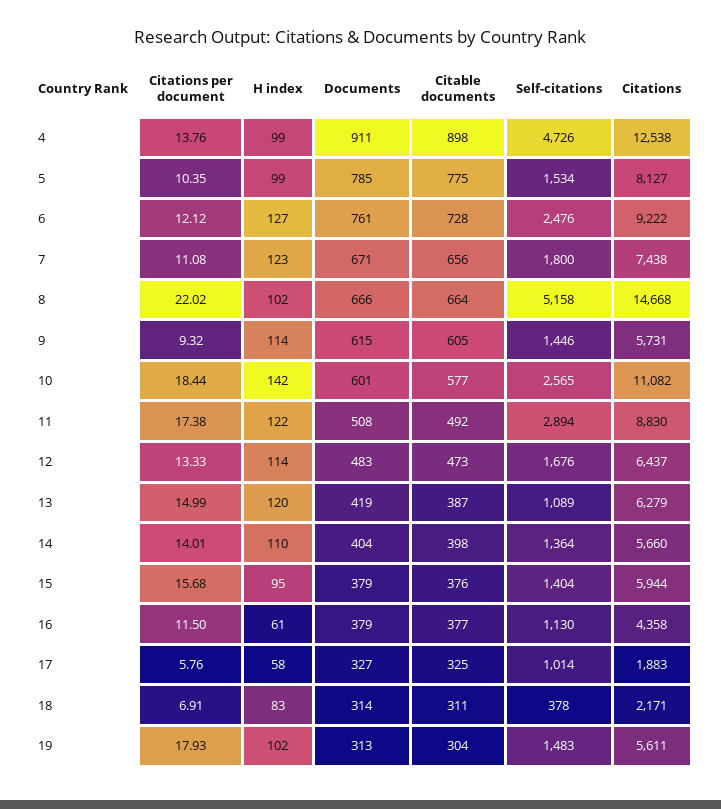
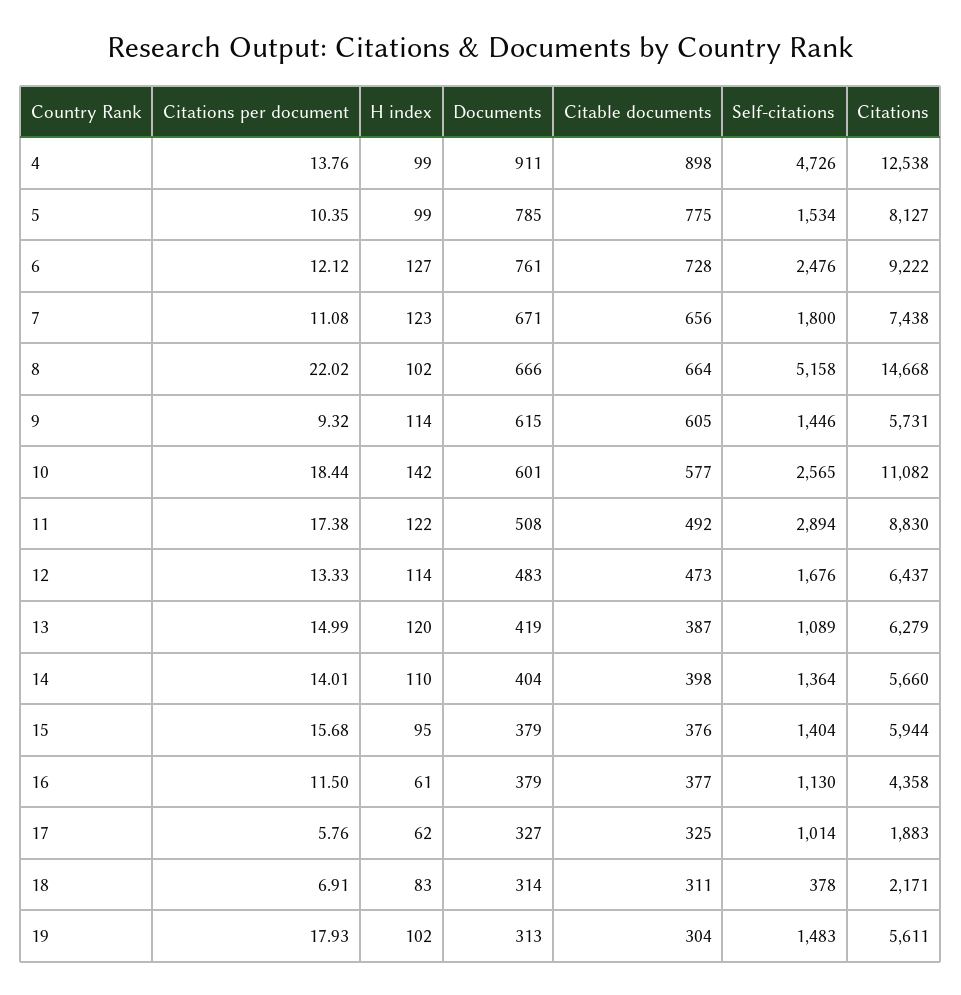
H index, 17: 58 -> 62

